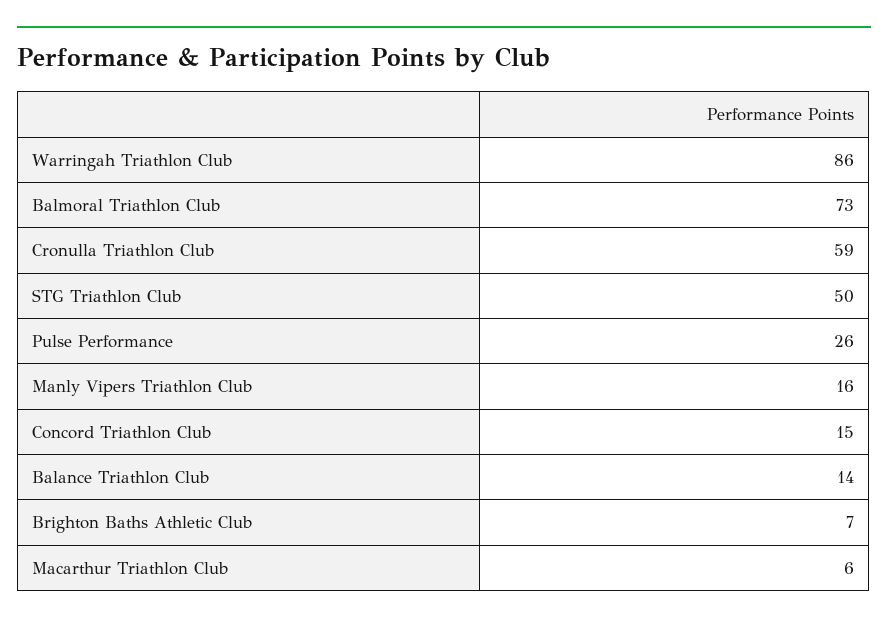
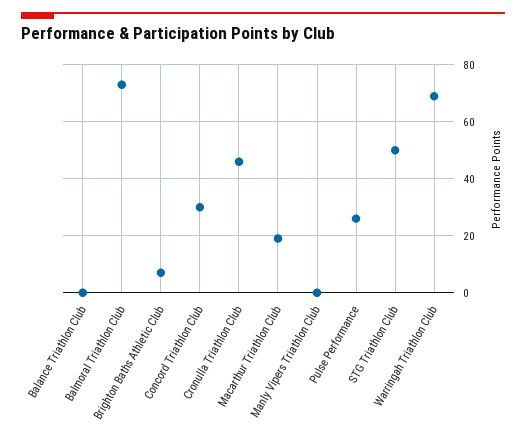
Warringah Triathlon Club: 86 -> 70
Cronulla Triathlon Club: 59 -> 45
Manly Vipers Triathlon Club: 16 -> 0
Concord Triathlon Club: 15 -> 30
Balance Triathlon Club: 14 -> 0
Macarthur Triathlon Club: 6 -> 20

